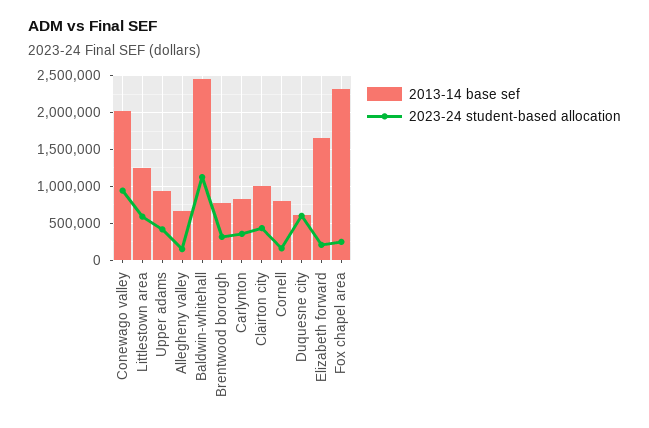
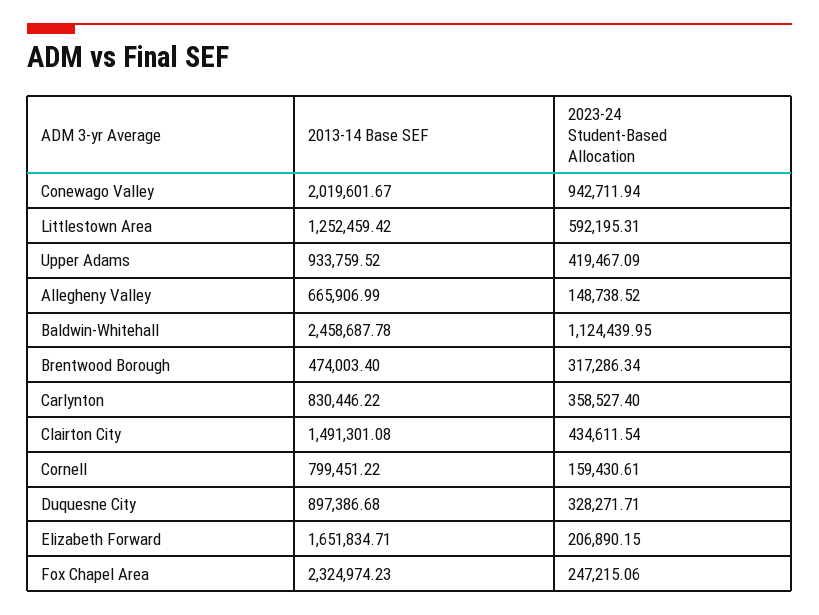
2013-14 base sef, Brentwood borough: 800000 -> 474003.4
2013-14 base sef, Clairton city: 1000000 -> 1491301.08
2013-14 base sef, Duquesne city: 600000 -> 897386.68
2023-24 student-based allocation, Duquesne city: 600000 -> 328271.71

